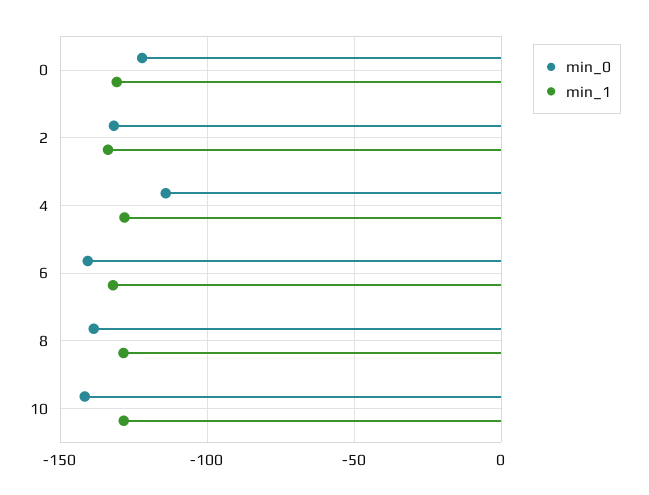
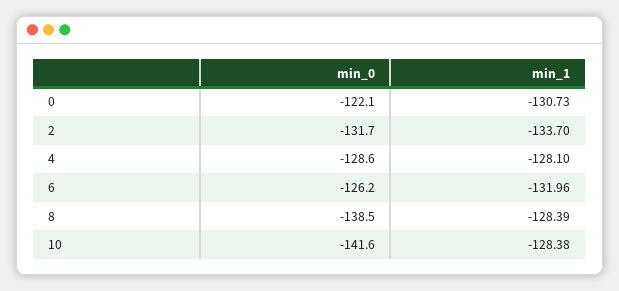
min_0, 4: -115 -> -128.6
min_0, 6: -140 -> -126.2

